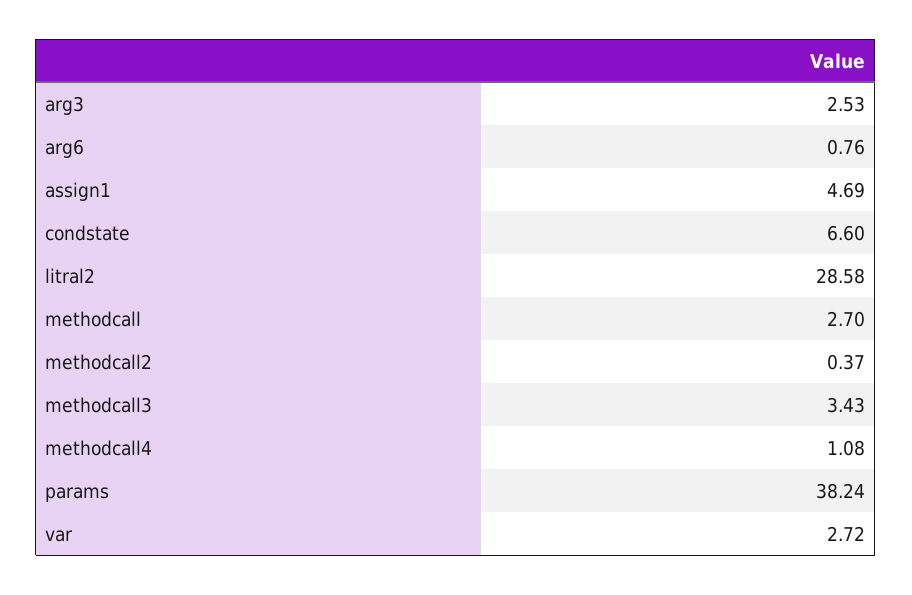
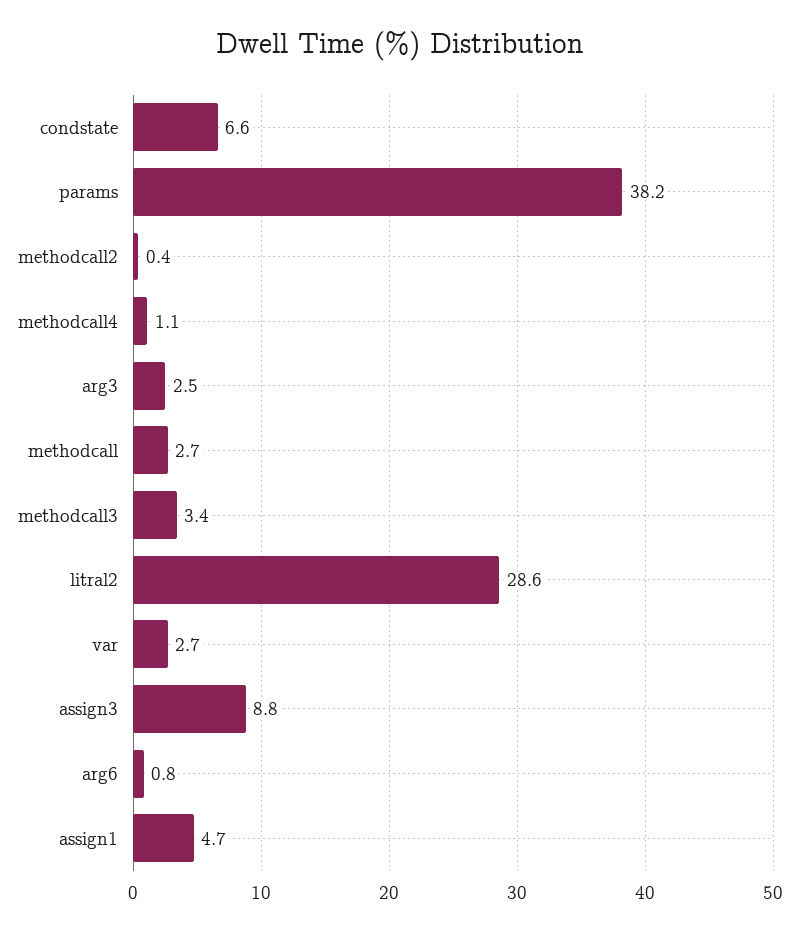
assign3: none -> 8.8

